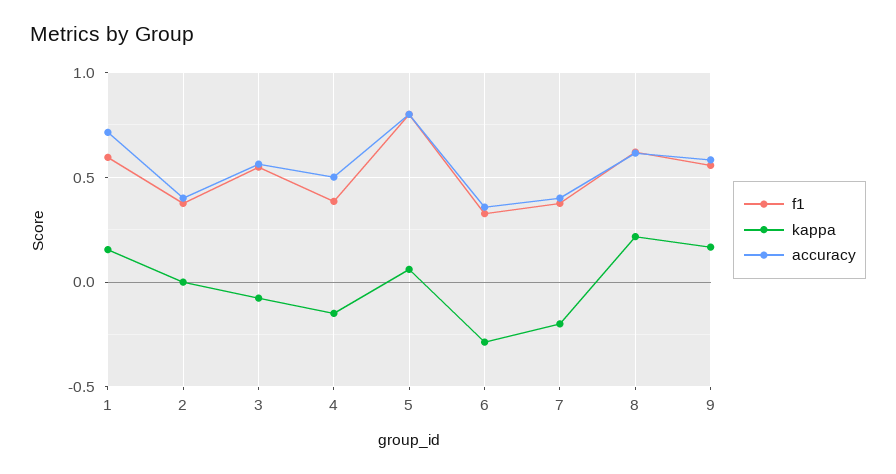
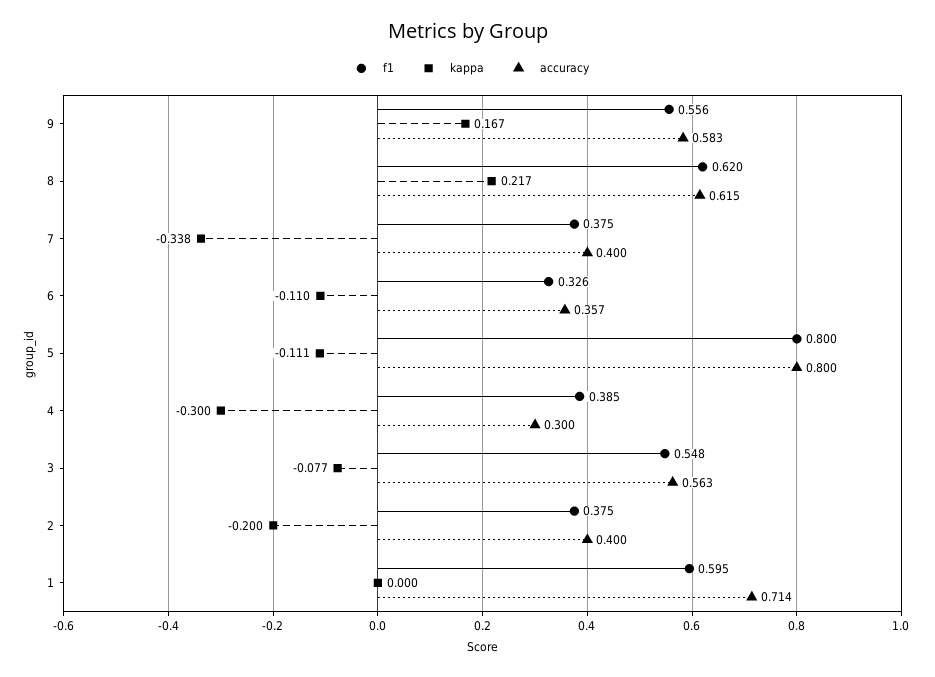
kappa, 1: 0.15 -> 0
kappa, 2: 0 -> -0.2
kappa, 4: -0.15 -> -0.3
accuracy, 4: 0.5 -> 0.3
kappa, 5: 0.05 -> -0.111
kappa, 6: -0.3 -> -0.11
kappa, 7: -0.2 -> -0.338

